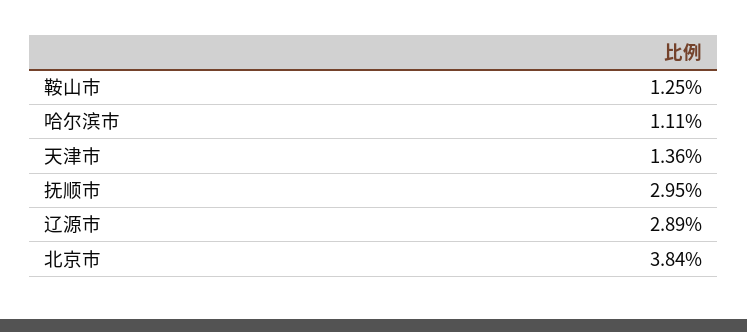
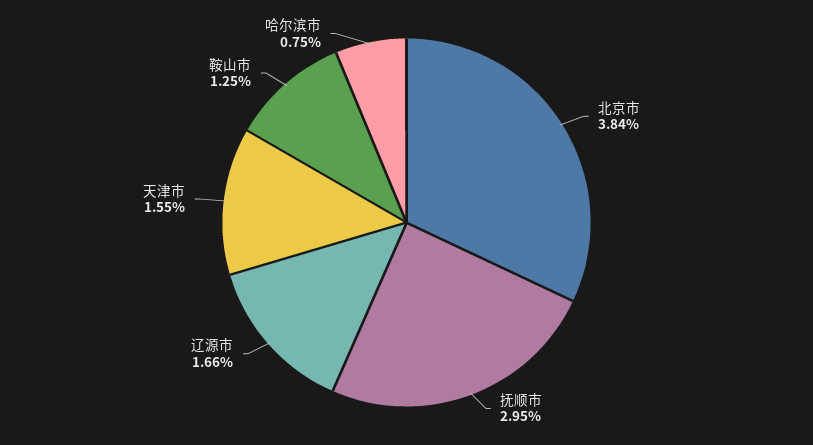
哈尔滨市: 1.11 -> 0.75
天津市: 1.36 -> 1.55
辽源市: 2.89 -> 1.66

